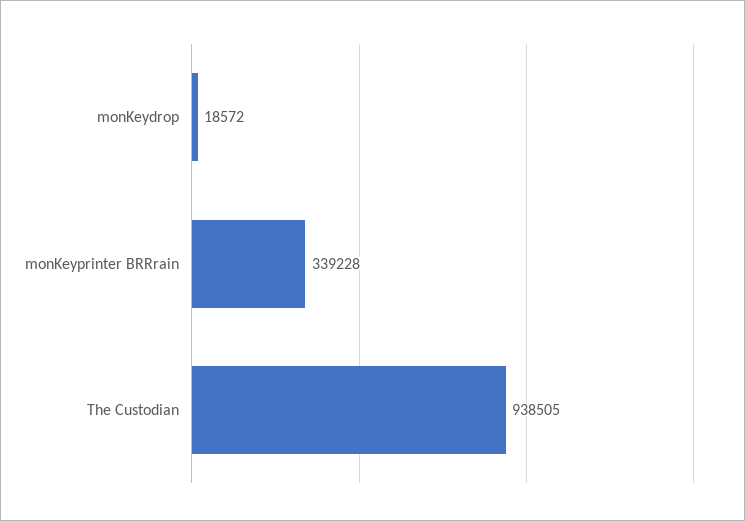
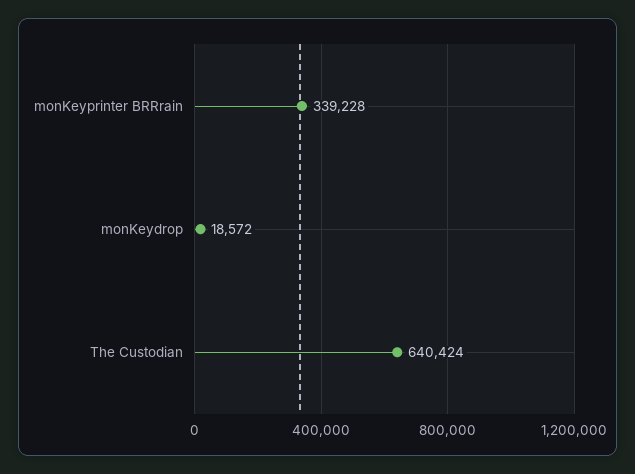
The Custodian: 938505 -> 640424

